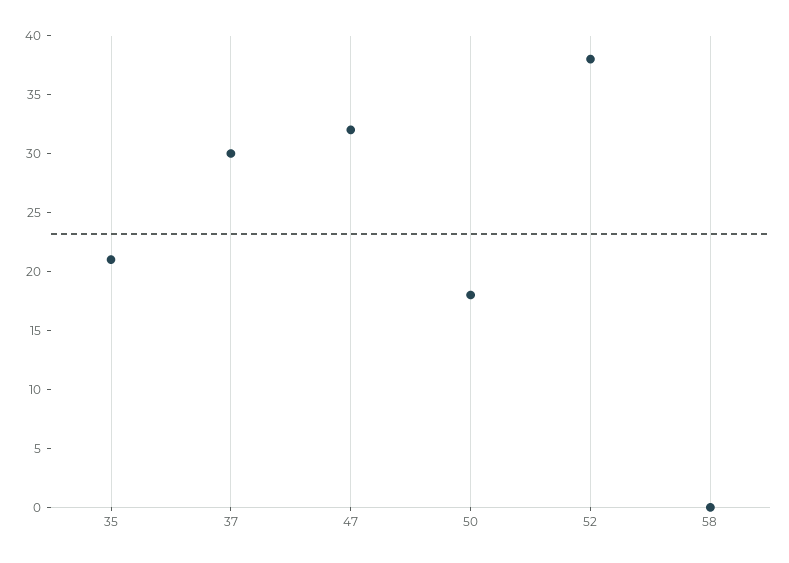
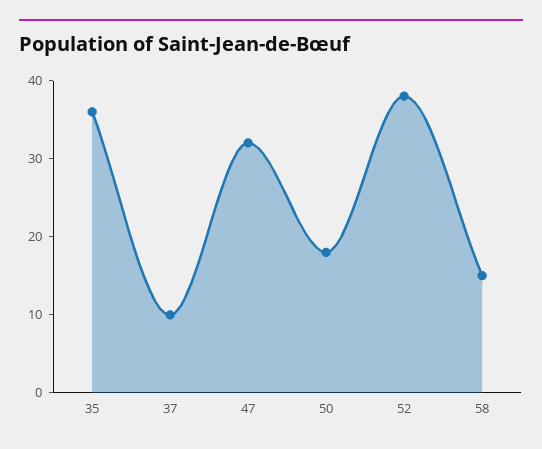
35: 21 -> 35
37: 30 -> 10
58: 0 -> 15

